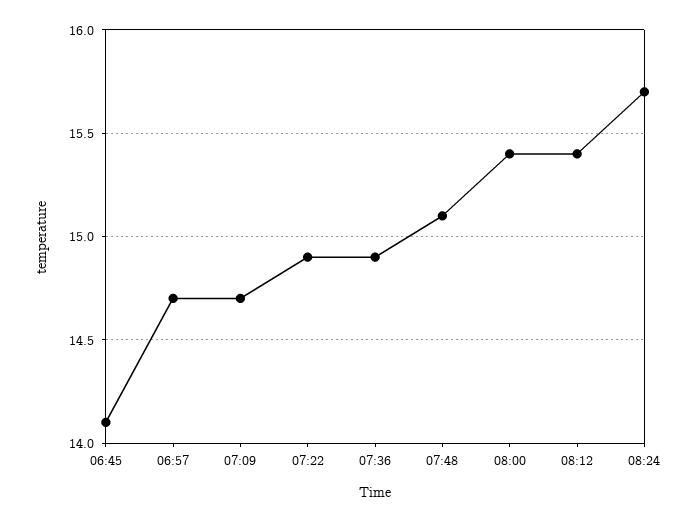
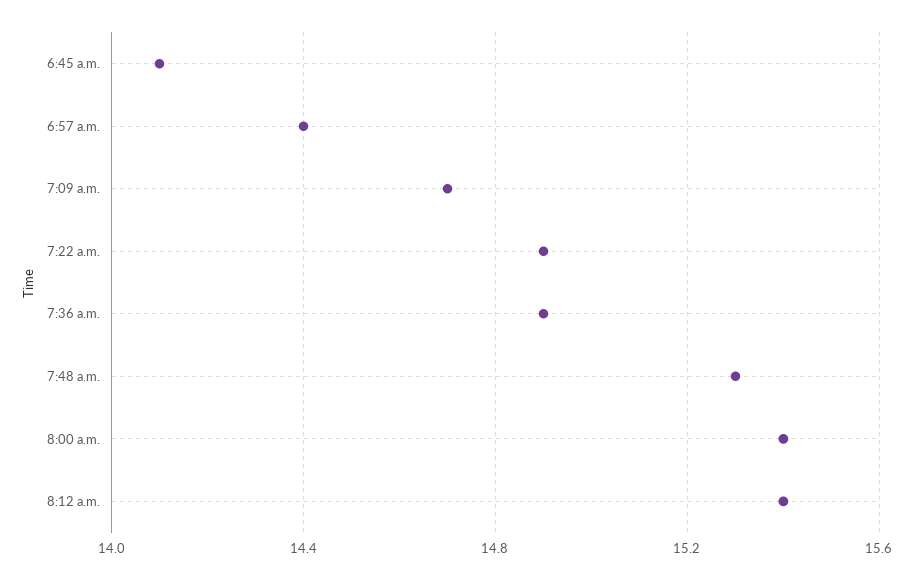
06:57: 14.7 -> 14.4
07:48: 15.1 -> 15.3
08:24: 15.7 -> none

